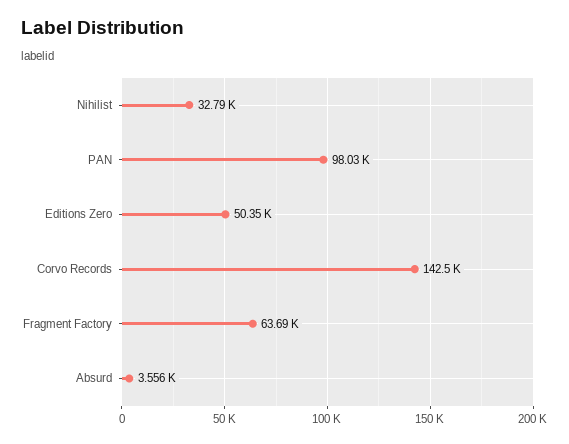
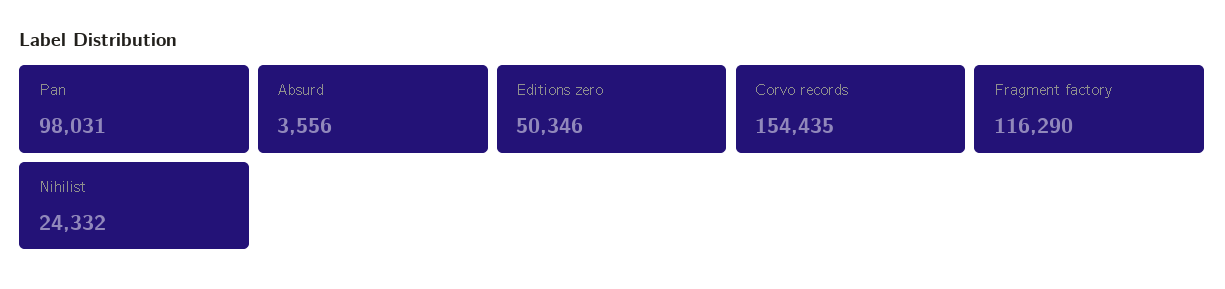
Nihilist: 32790 -> 24332
Corvo Records: 142500 -> 154435
Fragment Factory: 63690 -> 116290

